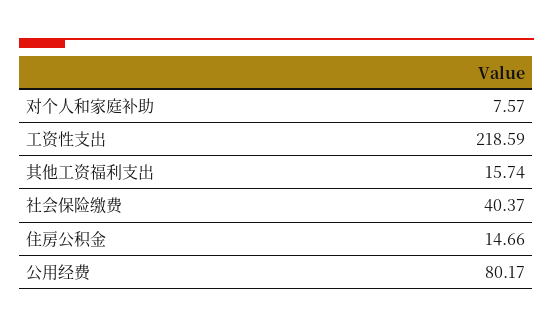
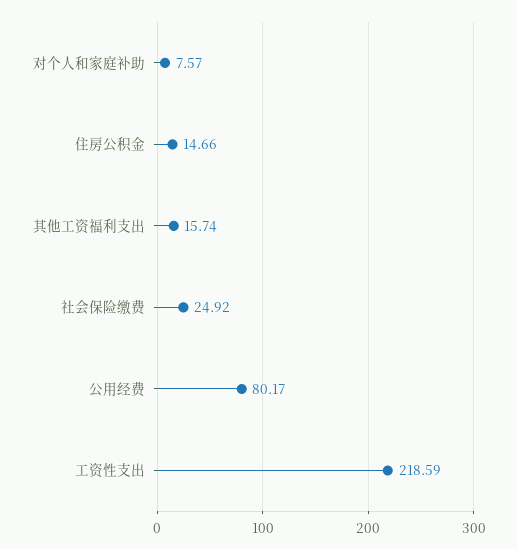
社会保险缴费: 40.37 -> 24.92

